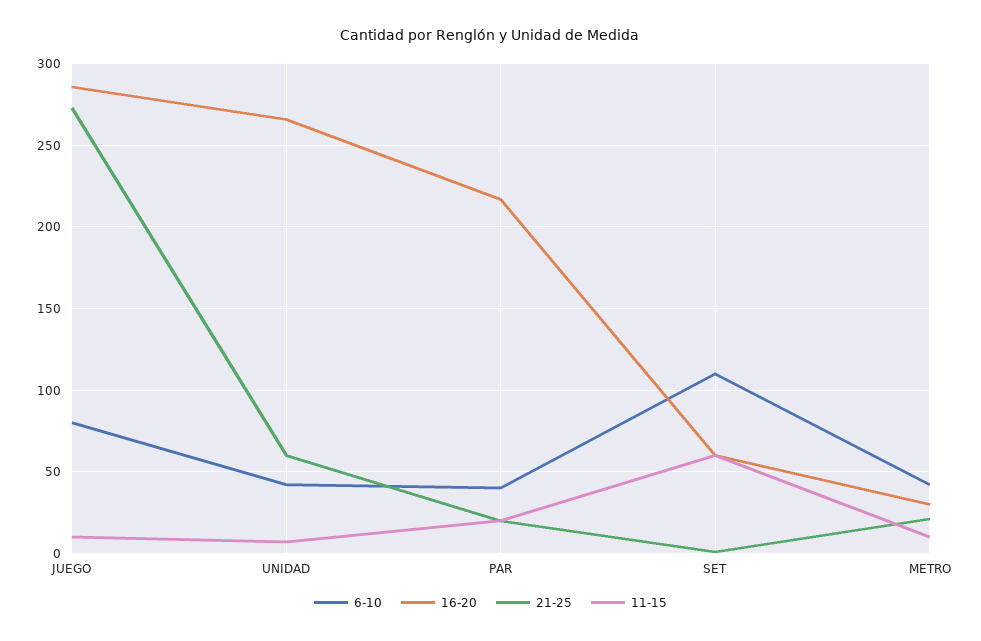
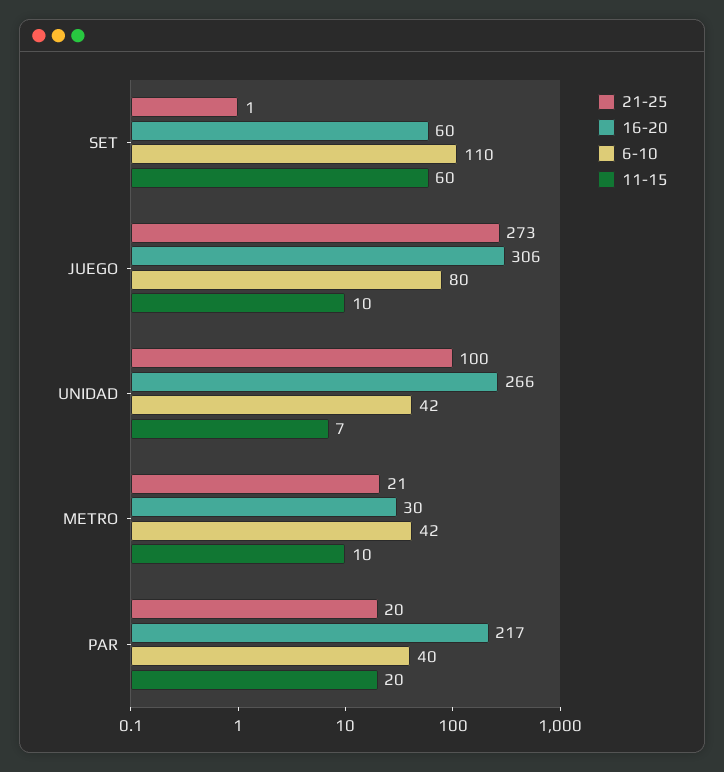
16-20, JUEGO: 285 -> 306
21-25, UNIDAD: 60 -> 100

